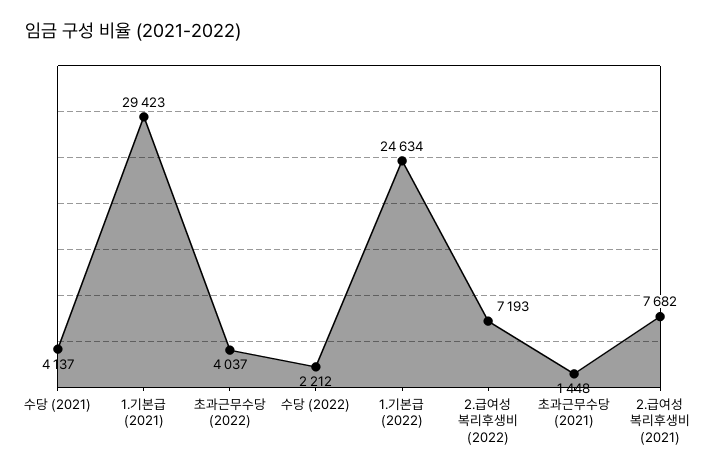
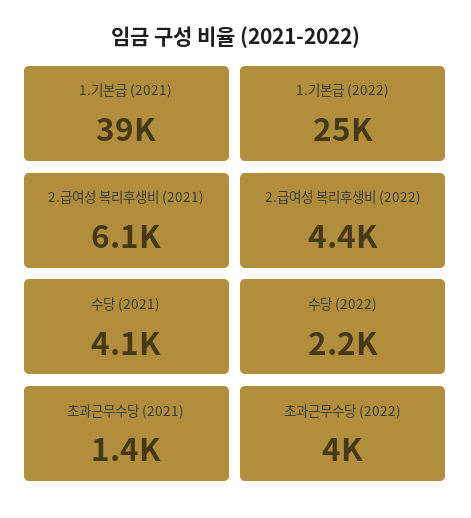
1.기본급 (2021): 29423 -> 39000
2.급여성 복리후생비 (2022): 7193 -> 4400
2.급여성 복리후생비 (2021): 7682 -> 6100

